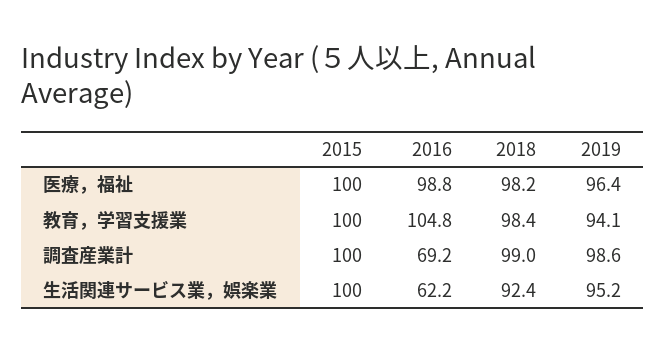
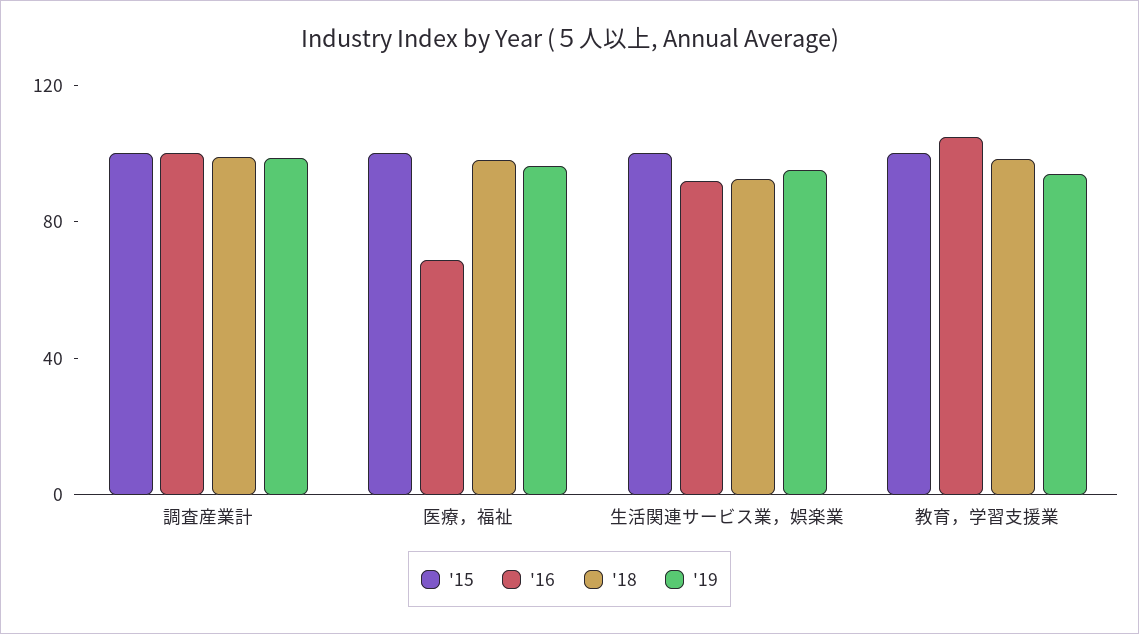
2016, 医療，福祉: 98.8 -> 70
2016, 調査産業計: 69.2 -> 100
2016, 生活関連サービス業，娯楽業: 62.2 -> 90

